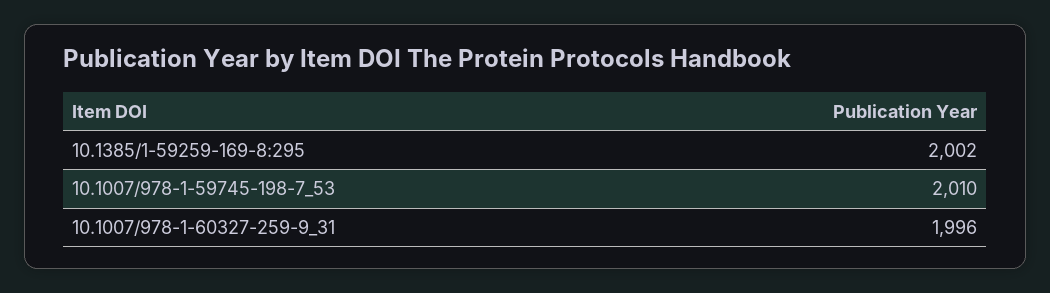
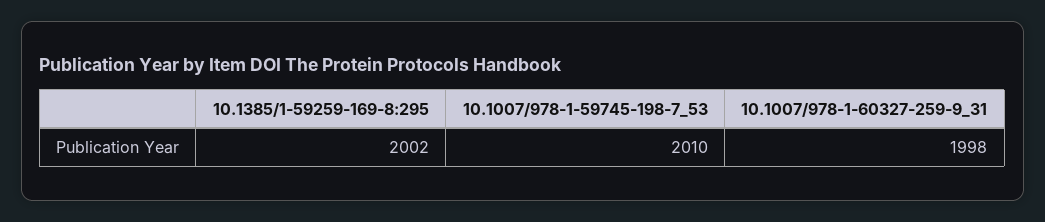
10.1007/978-1-60327-259-9_31: 1996 -> 1998

